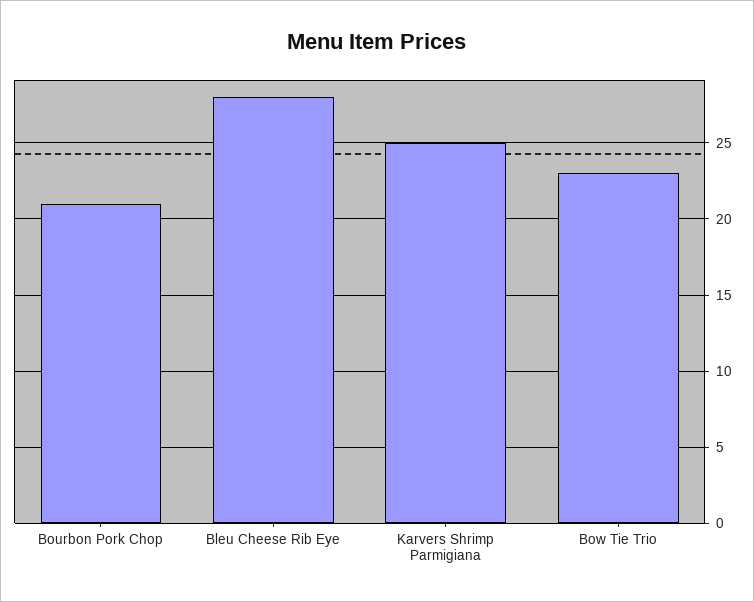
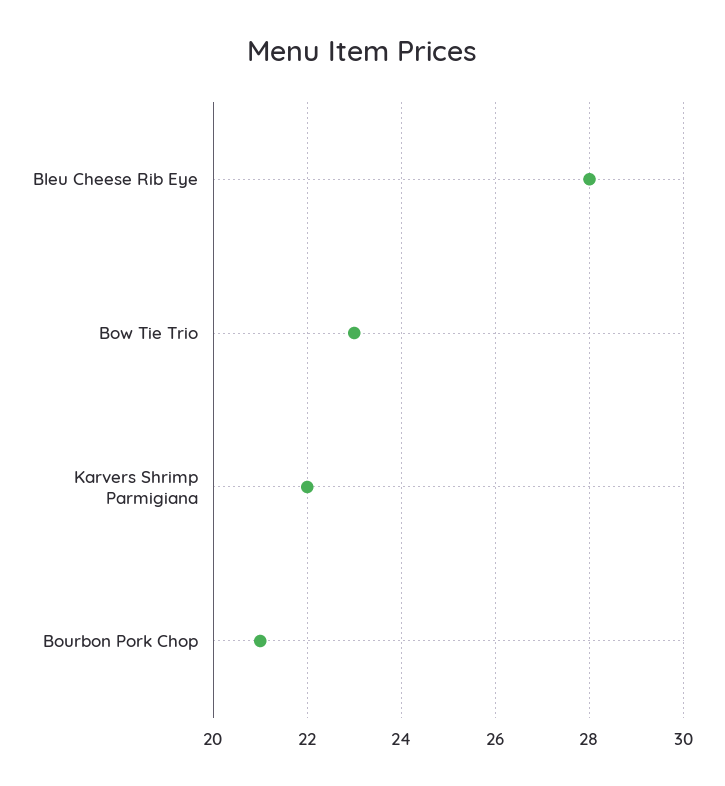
Karvers Shrimp Parmigiana: 25 -> 22

